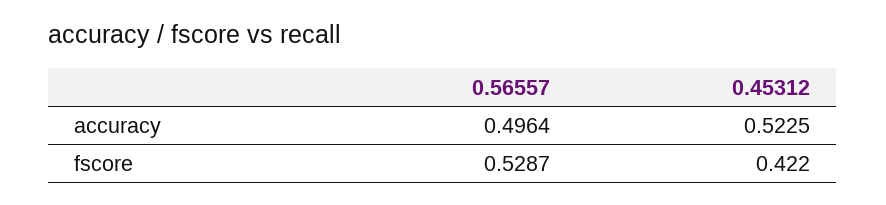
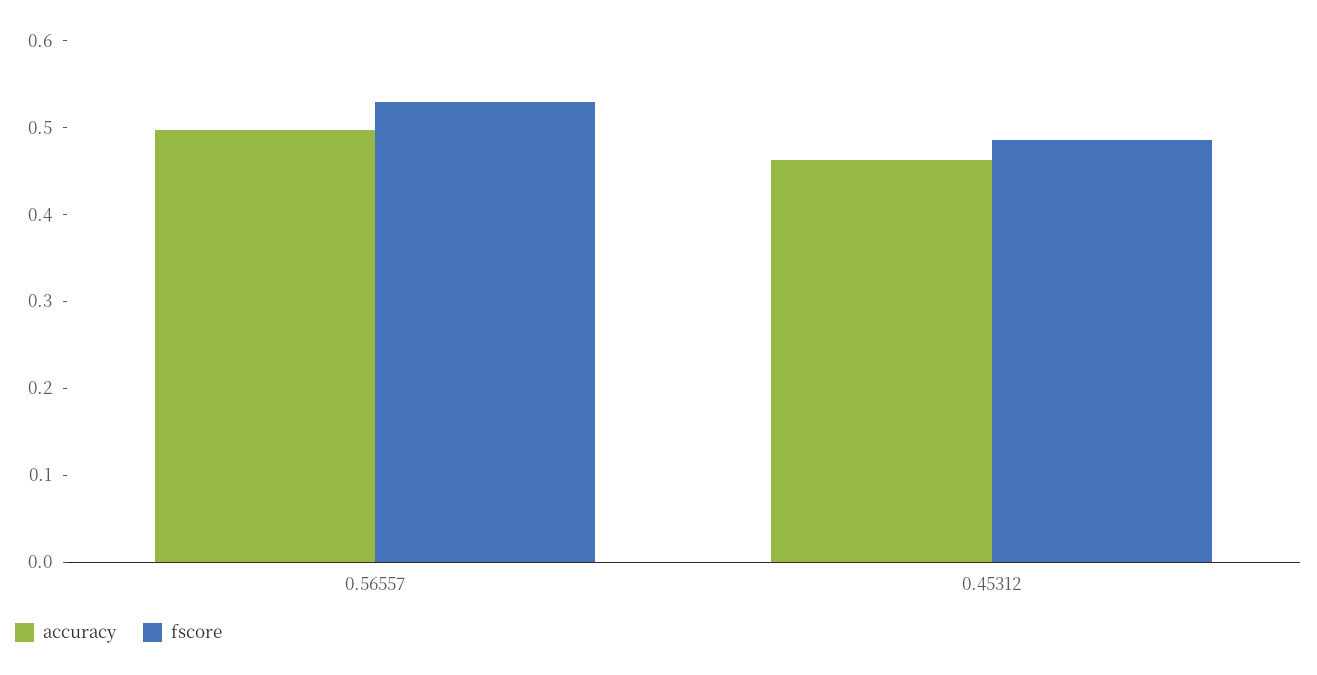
accuracy, 0.45312: 0.5225 -> 0.46
fscore, 0.45312: 0.422 -> 0.48

